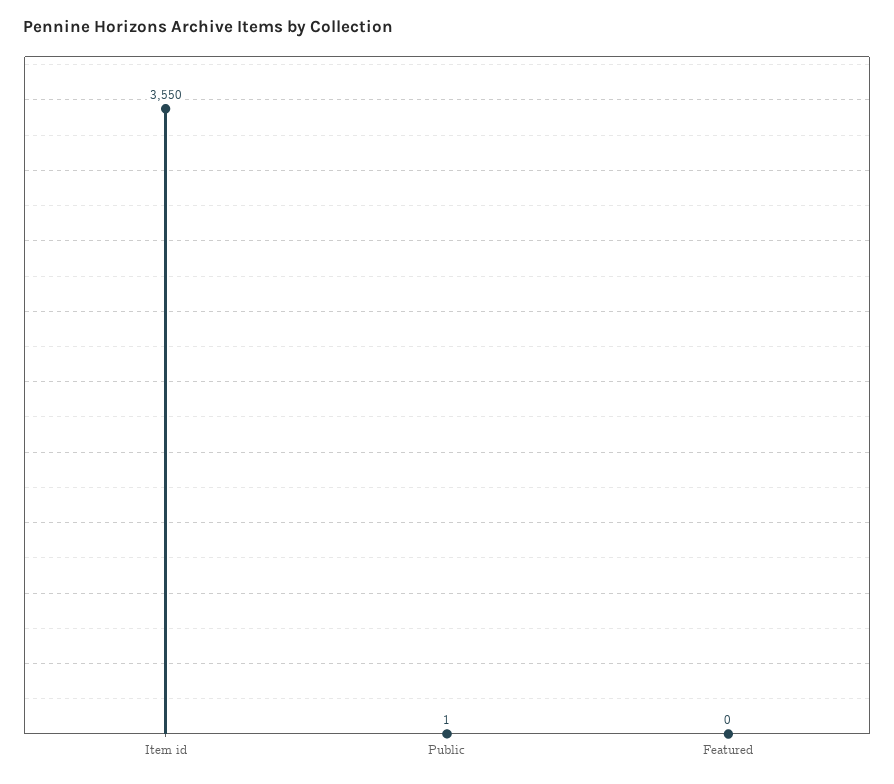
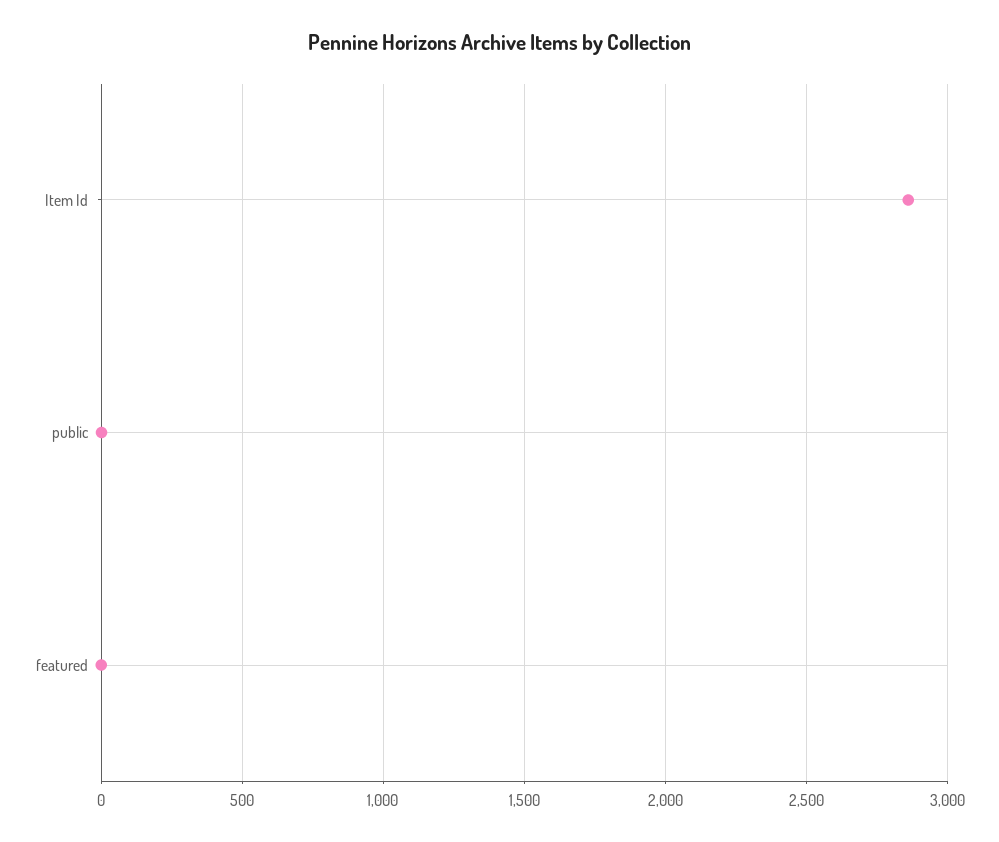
Item id: 3550 -> 2850

